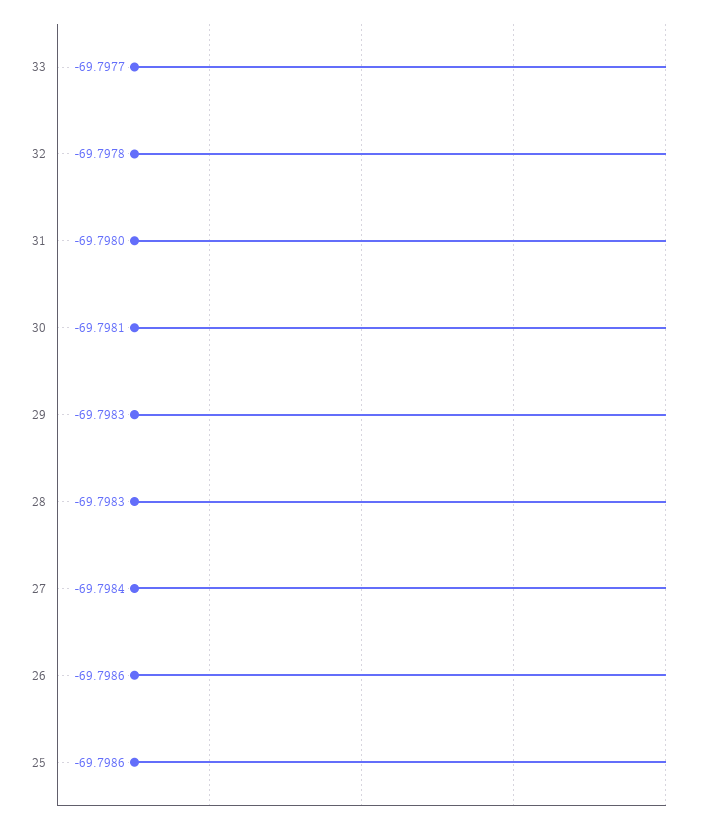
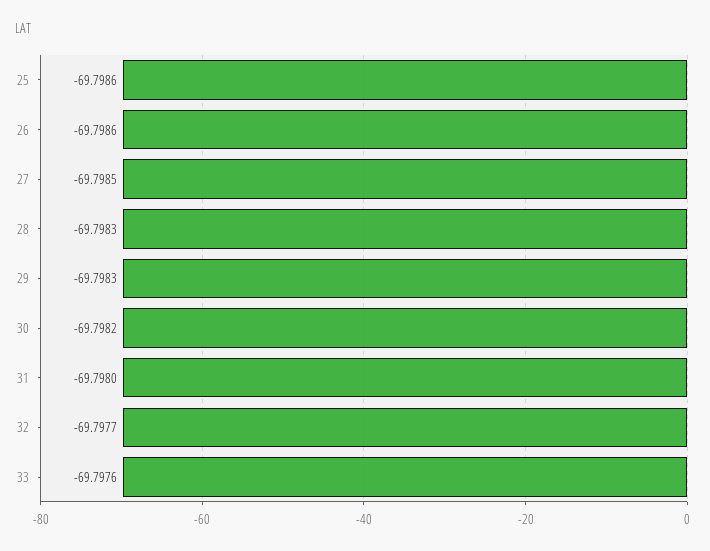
33: -69.7977 -> -69.7976
32: -69.7978 -> -69.7977
30: -69.7981 -> -69.7982
27: -69.7984 -> -69.7985

